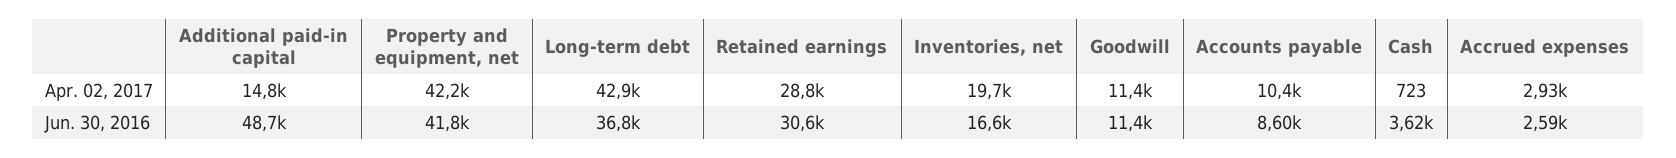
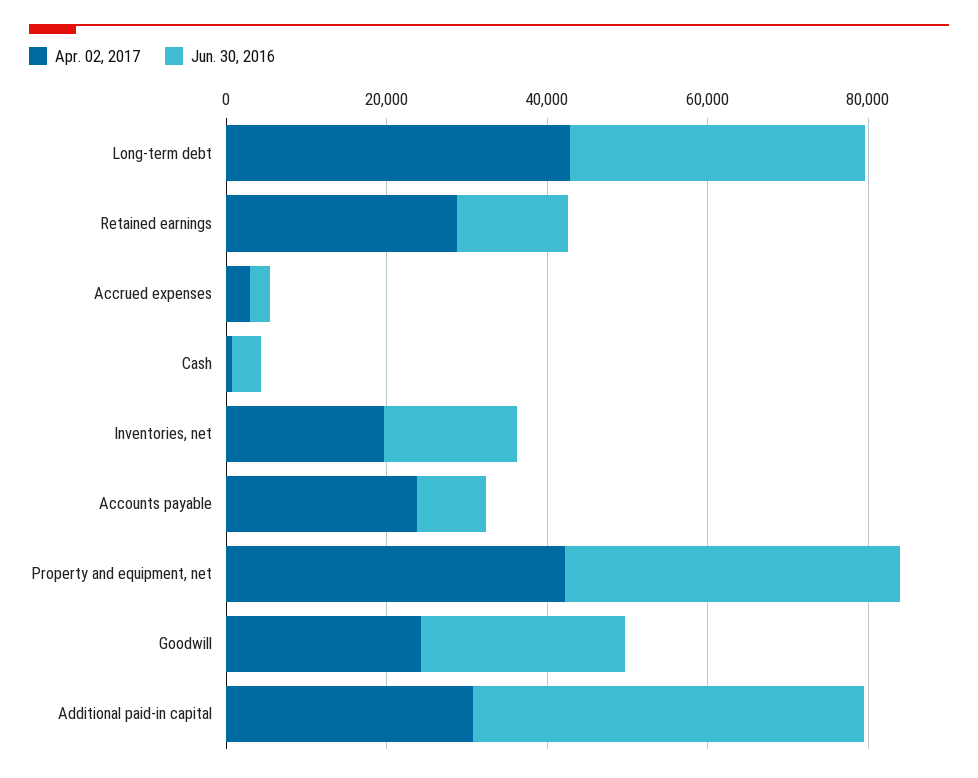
Apr. 02, 2017, Additional paid-in capital: 14800 -> 30000
Apr. 02, 2017, Goodwill: 11400 -> 25000
Apr. 02, 2017, Accounts payable: 10400 -> 25000
Jun. 30, 2016, Retained earnings: 30600 -> 15000
Jun. 30, 2016, Goodwill: 11400 -> 25000

